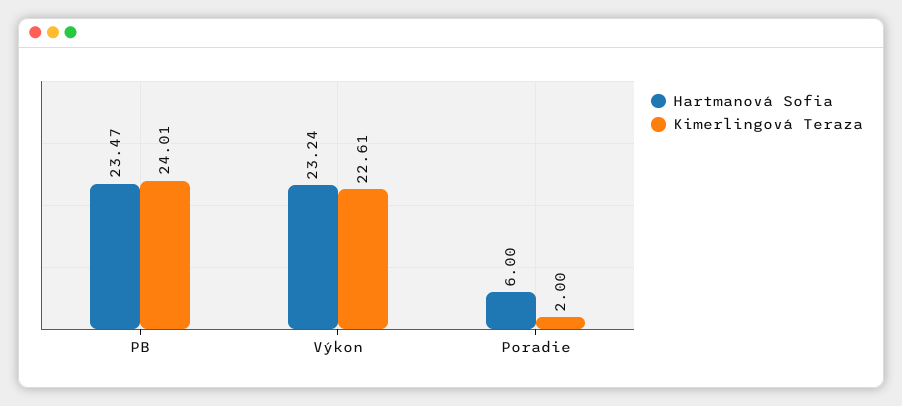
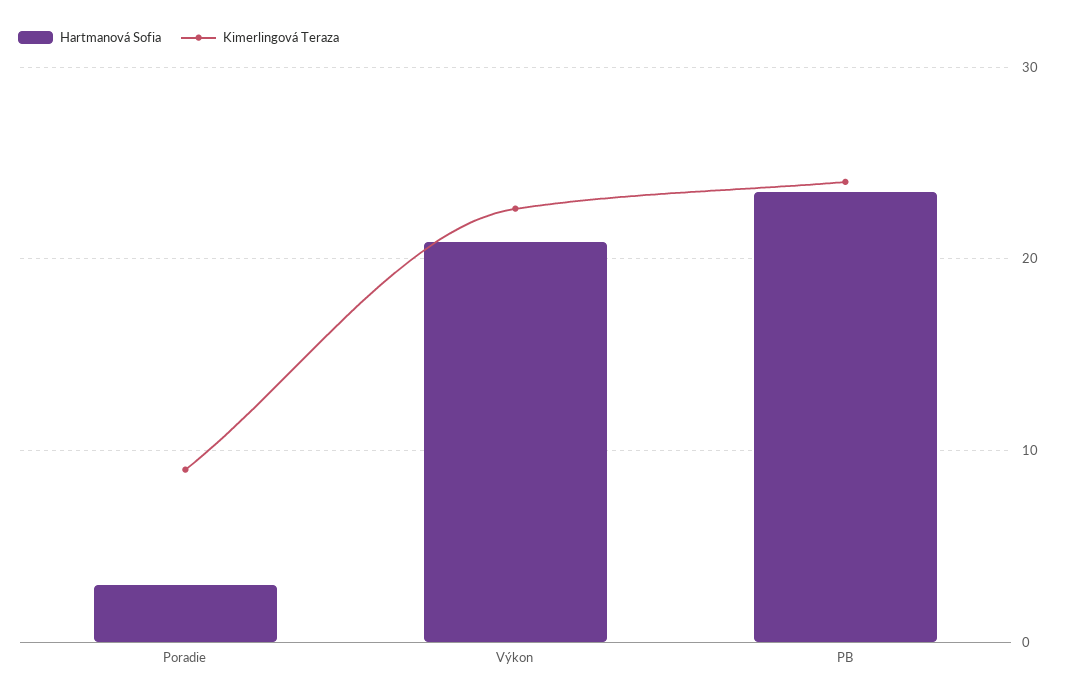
Hartmanová Sofia, Výkon: 23.24 -> 21
Hartmanová Sofia, Poradie: 6 -> 3
Kimerlingová Teraza, Poradie: 2 -> 9

